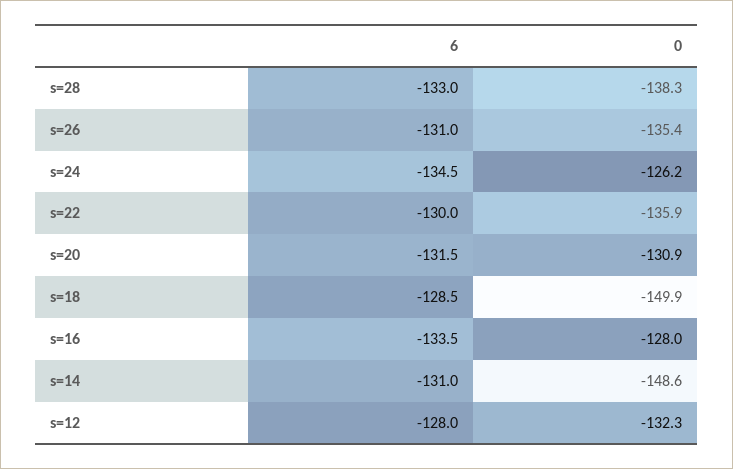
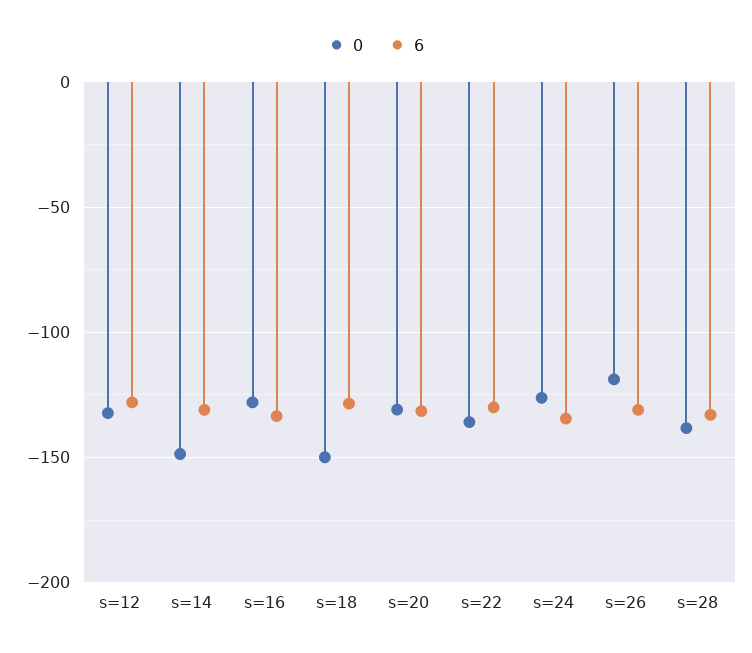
0, s=26: -135.4 -> -120

